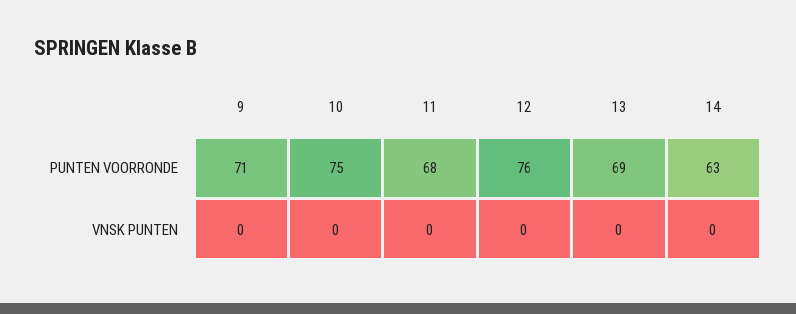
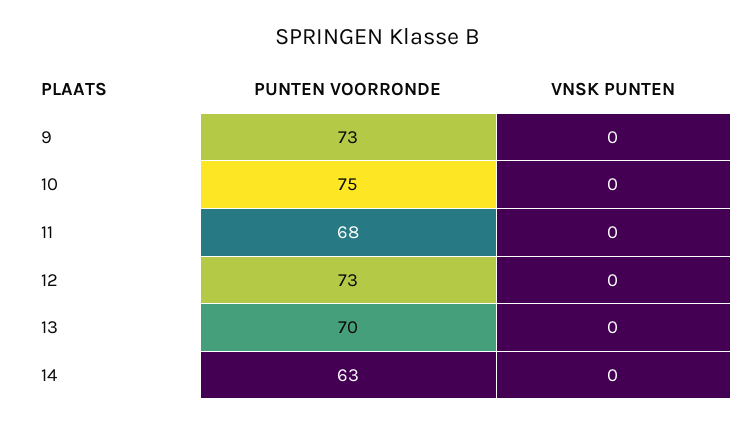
9, PUNTEN VOORRONDE: 71 -> 73
12, PUNTEN VOORRONDE: 76 -> 73
13, PUNTEN VOORRONDE: 69 -> 70

